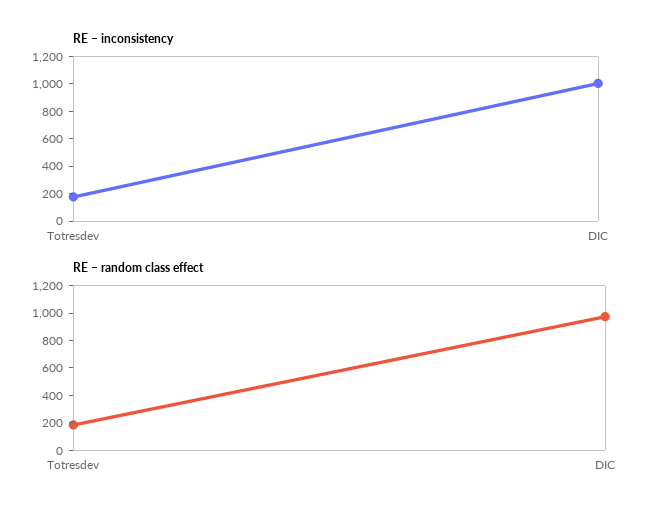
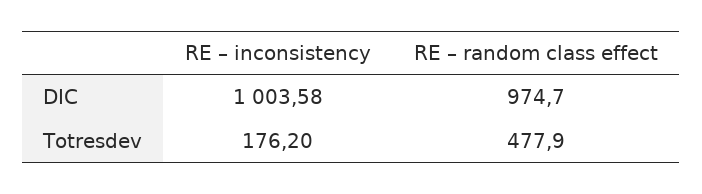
RE – random class effect, Totresdev: 200 -> 477.9

